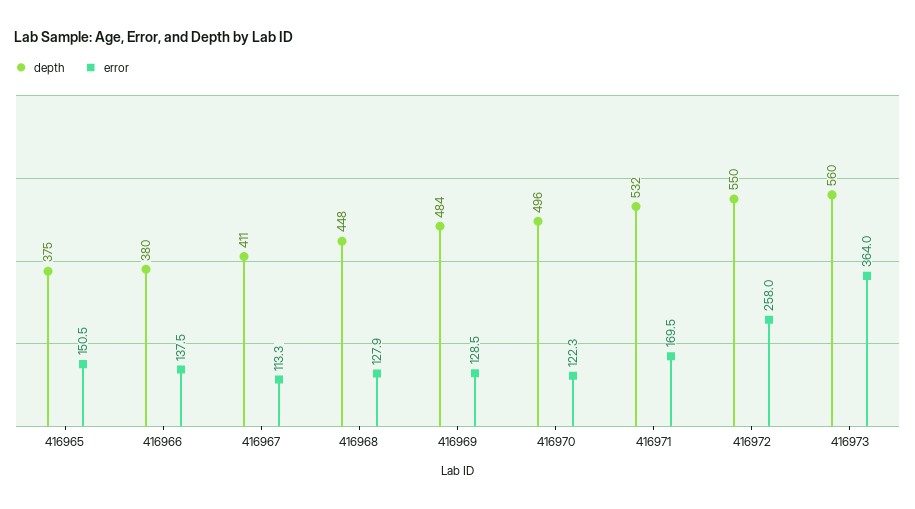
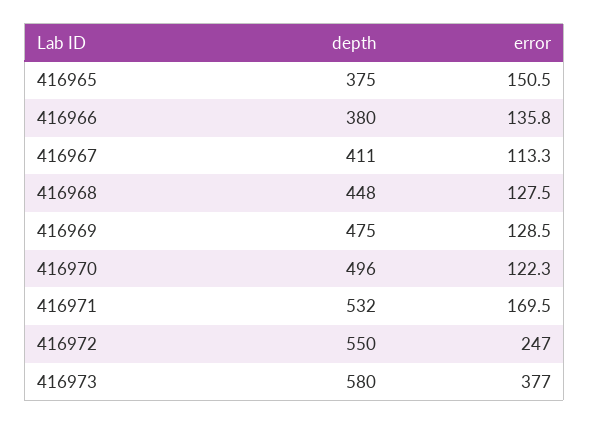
error, 416966: 137.5 -> 135.8
error, 416968: 127.9 -> 127.5
depth, 416969: 484 -> 475
error, 416972: 258 -> 247
depth, 416973: 560 -> 580
error, 416973: 364 -> 377

